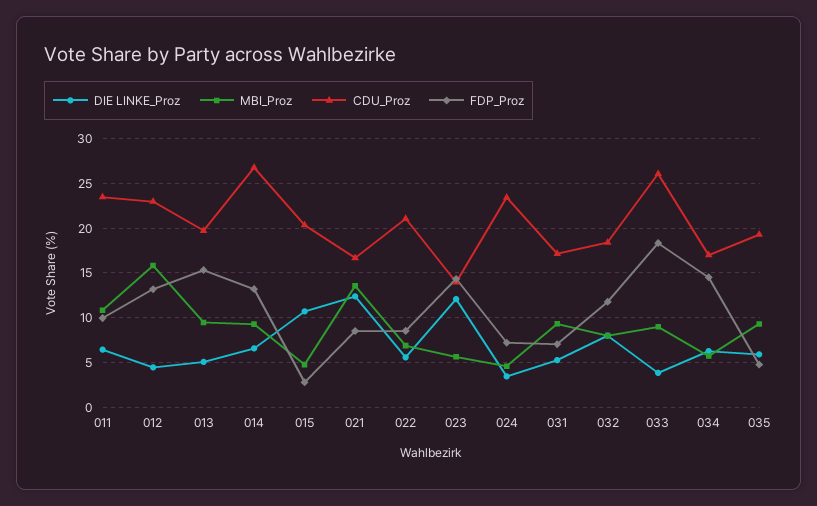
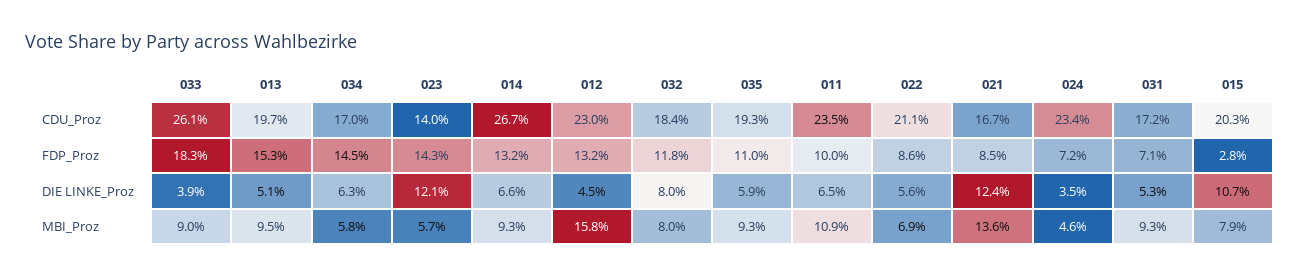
MBI_Proz, 015: 5 -> 7.9
FDP_Proz, 035: 5 -> 11

